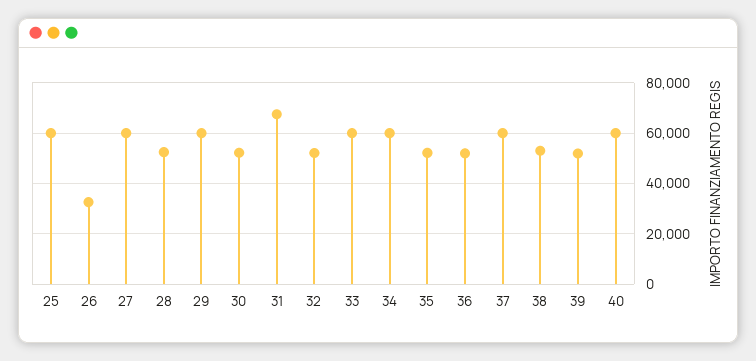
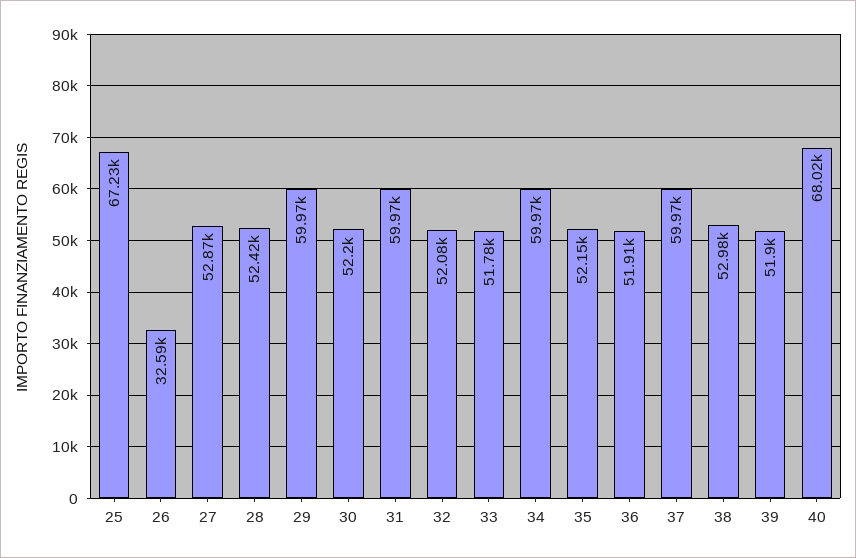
25: 60000 -> 67230
27: 60000 -> 52870
31: 67500 -> 59970
33: 60000 -> 51780
40: 60000 -> 68020

